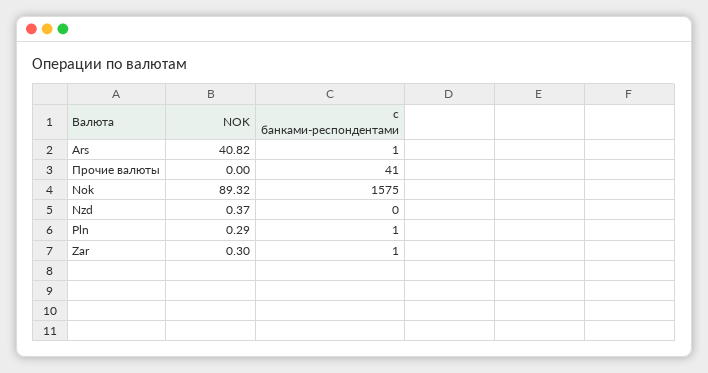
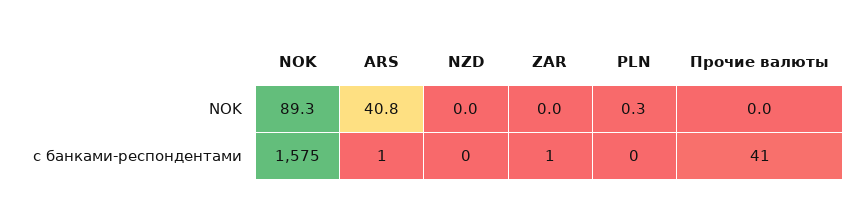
NOK, Nzd: 0.37 -> 0
с банками-респондентами, Pln: 1 -> 0
NOK, Zar: 0.3 -> 0

